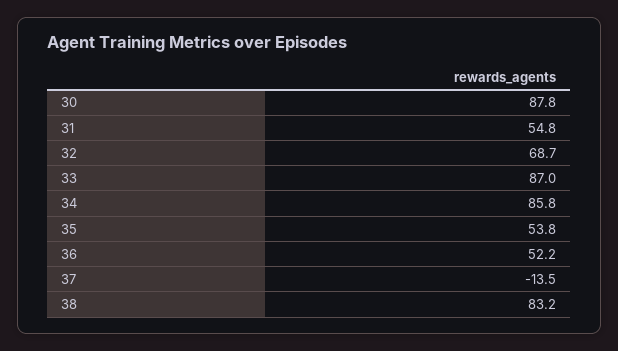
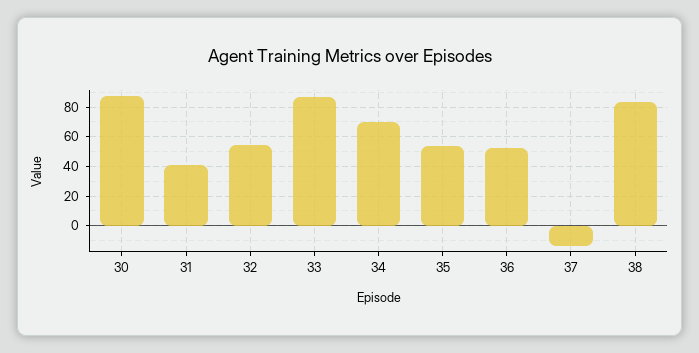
31: 54.8 -> 40
32: 68.7 -> 55
34: 85.8 -> 70

